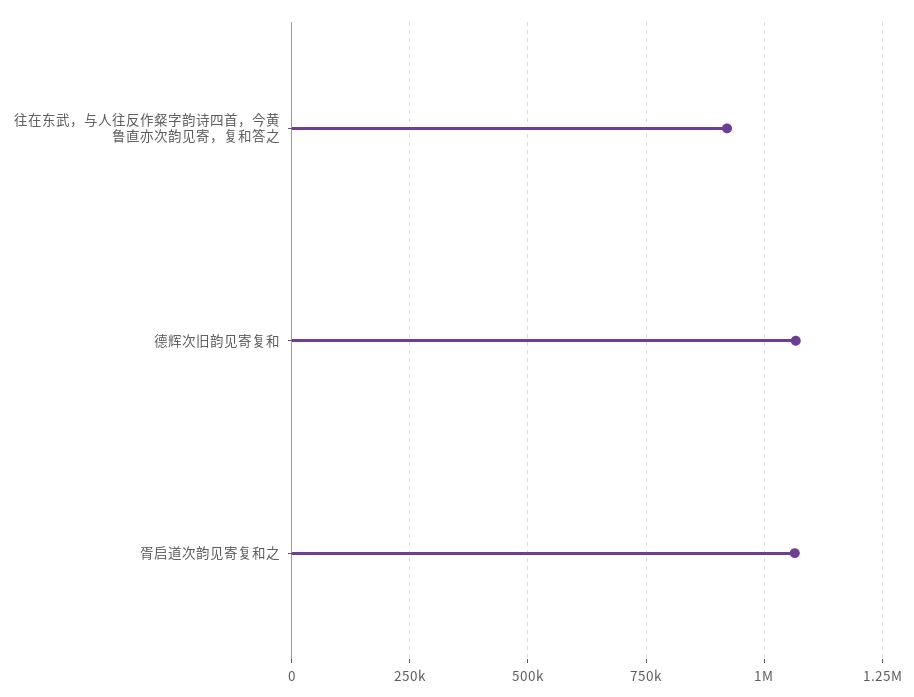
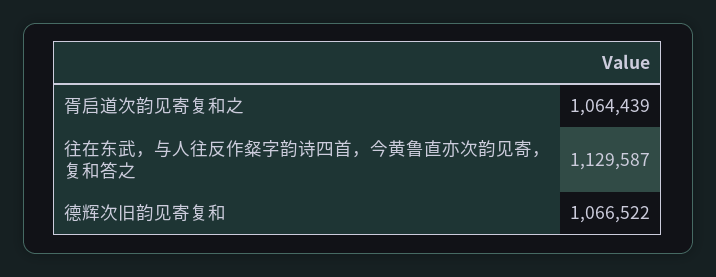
往在东武，与人往反作粲字韵诗四首，今黄鲁直亦次韵见寄，复和答之: 925000 -> 1129587

